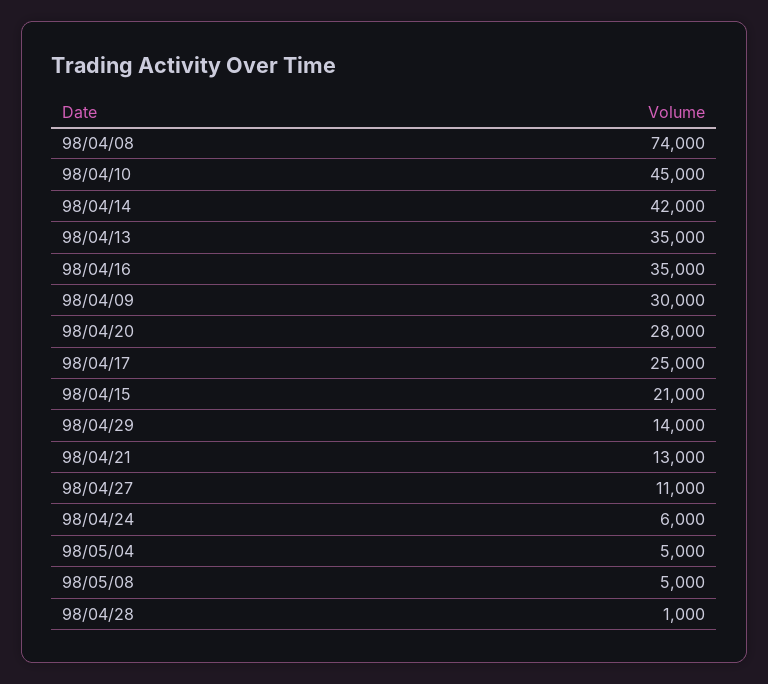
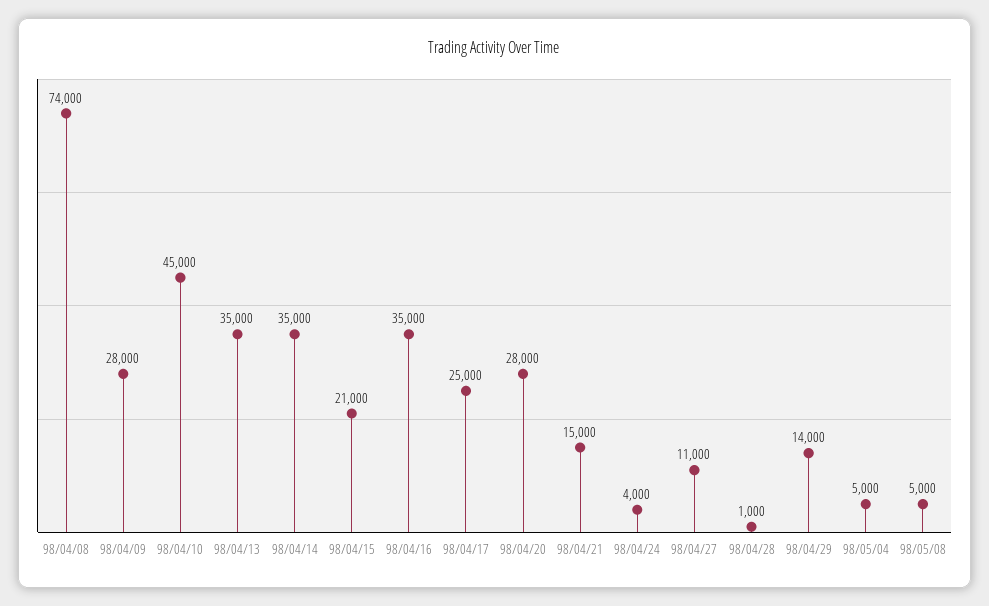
98/04/14: 42000 -> 35000
98/04/09: 30000 -> 28000
98/04/21: 13000 -> 15000
98/04/24: 6000 -> 4000

